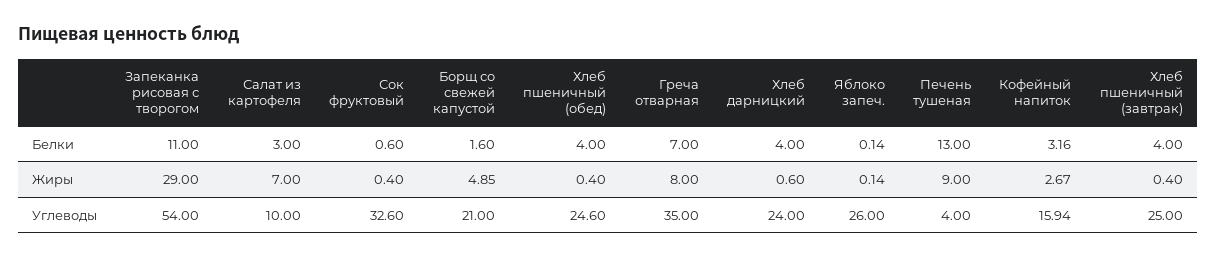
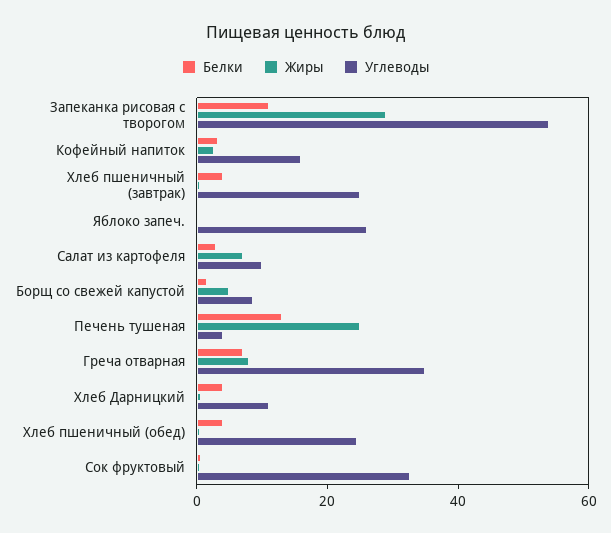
Жиры, Печень тушеная: 9 -> 25
Углеводы, Борщ со свежей капустой: 21 -> 10
Углеводы, Хлеб дарницкий: 24 -> 10

